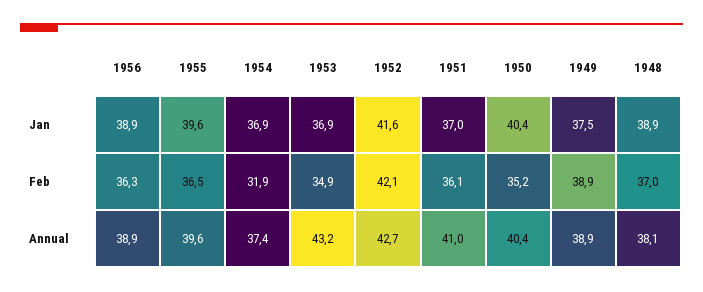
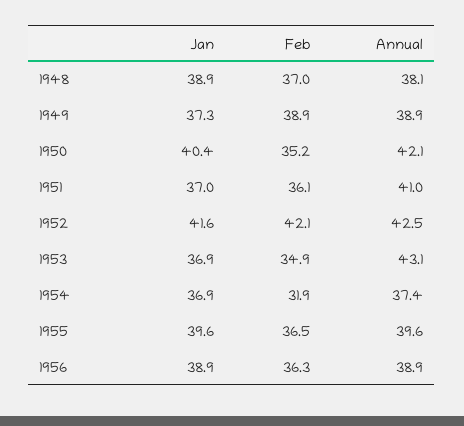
1949, Jan: 37.5 -> 37.3
1953, Annual: 43.2 -> 43.1
1952, Annual: 42.7 -> 42.5
1950, Annual: 40.4 -> 42.1

